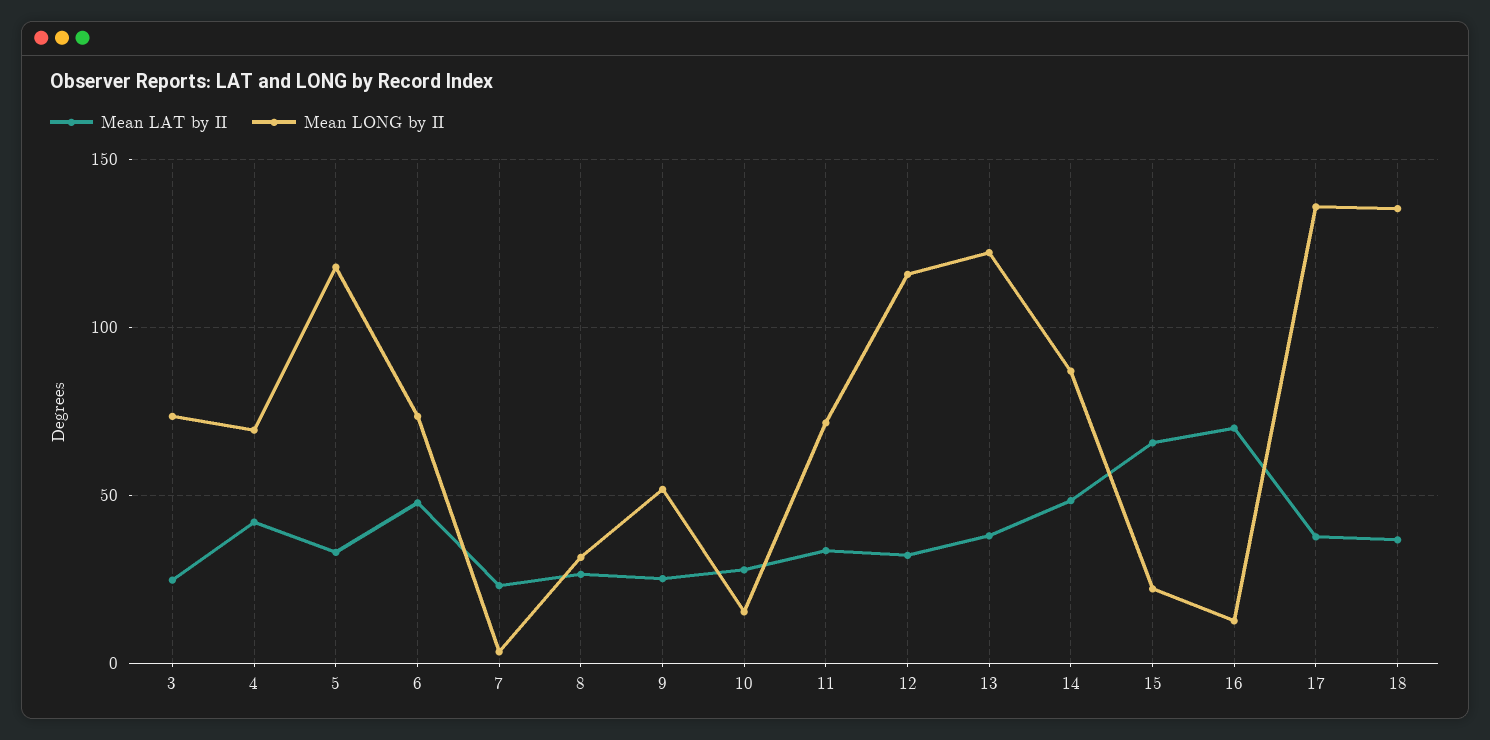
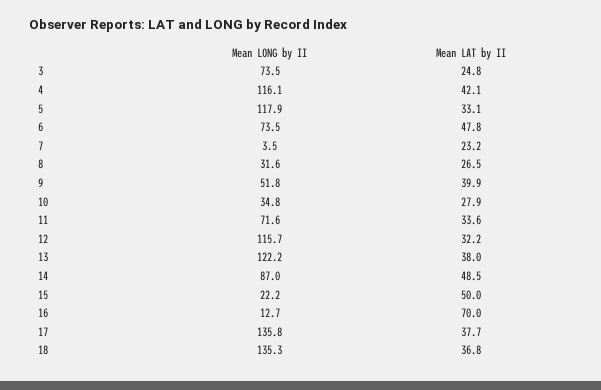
Mean LONG by II, 4: 70 -> 116.1
Mean LAT by II, 9: 25 -> 39.9
Mean LONG by II, 10: 15 -> 34.8
Mean LAT by II, 15: 65 -> 50

